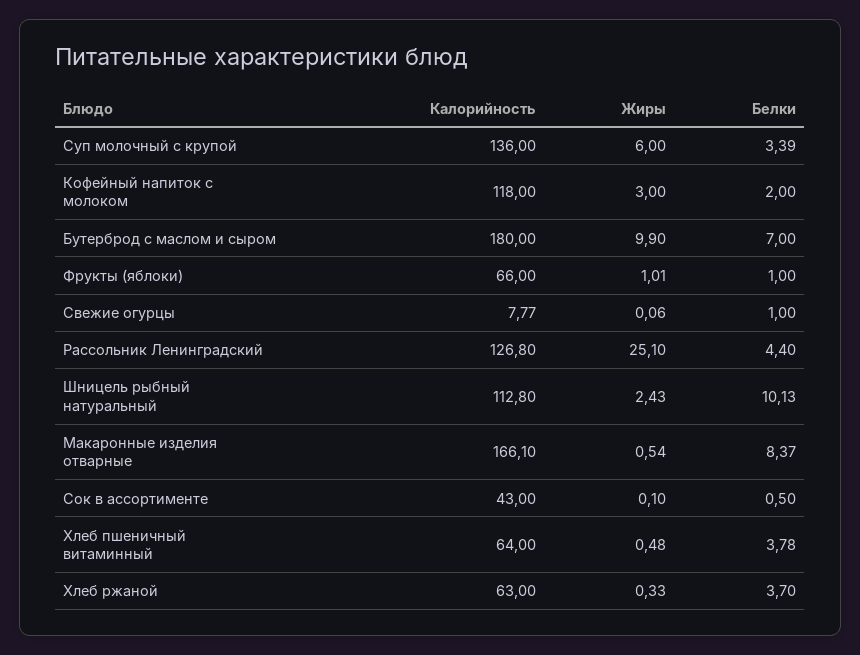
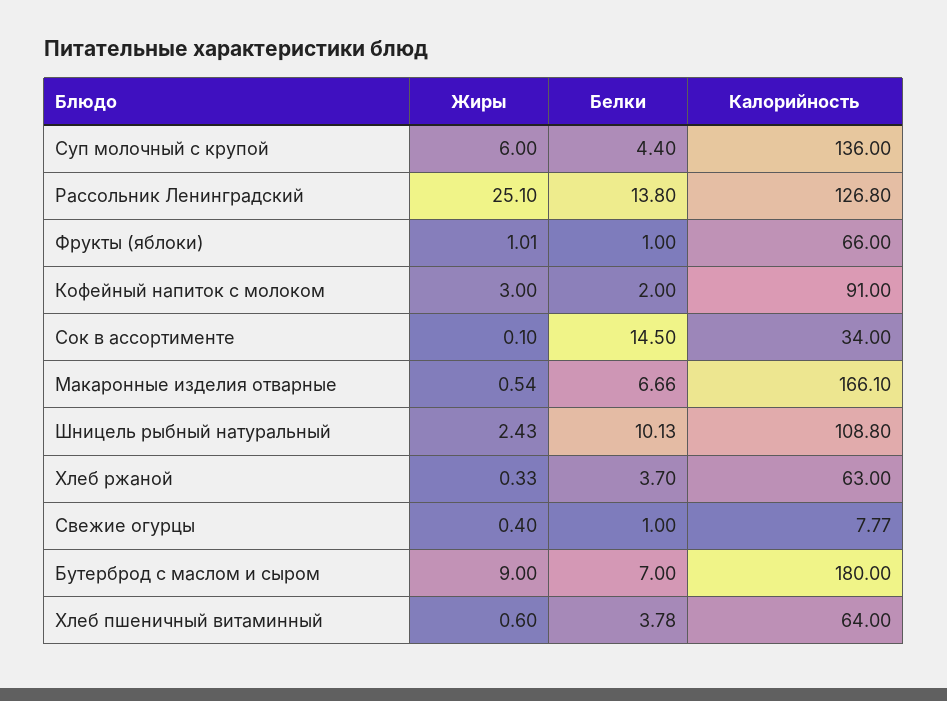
Белки, Суп молочный с крупой: 3.39 -> 4.4
Калорийность, Кофейный напиток с молоком: 118 -> 91
Жиры, Бутерброд с маслом и сыром: 9.9 -> 9
Жиры, Свежие огурцы: 0.06 -> 0.4
Белки, Рассольник Ленинградский: 4.4 -> 13.8
Калорийность, Шницель рыбный натуральный: 112.8 -> 108.8
Белки, Макаронные изделия отварные: 8.37 -> 6.66
Калорийность, Сок в ассортименте: 43 -> 34
Белки, Сок в ассортименте: 0.5 -> 14.5
Жиры, Хлеб пшеничный витаминный: 0.48 -> 0.6

